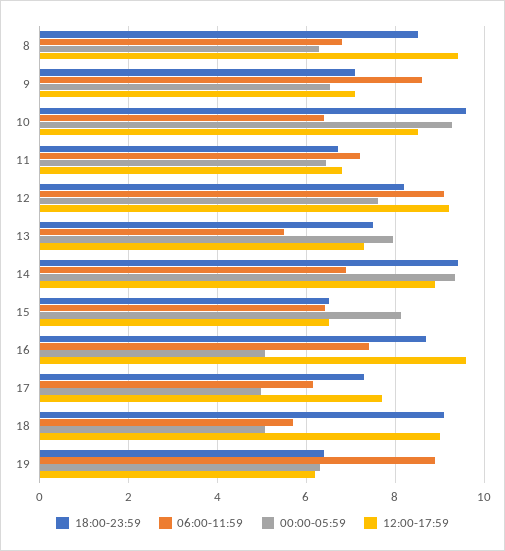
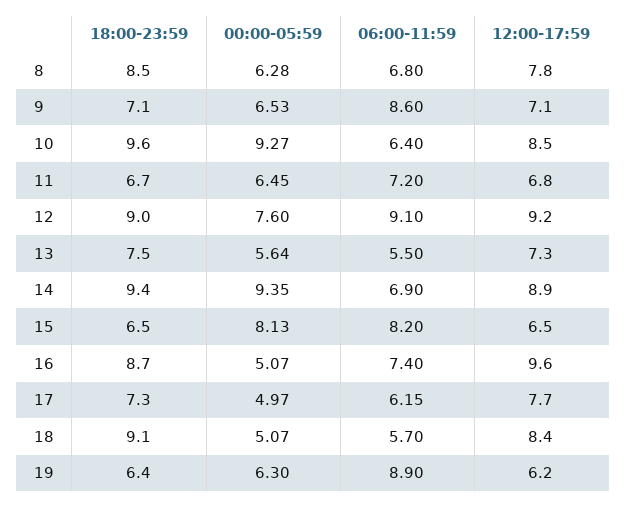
12:00-17:59, 8: 9.4 -> 7.8
18:00-23:59, 12: 8.2 -> 9
00:00-05:59, 13: 8 -> 5.64
06:00-11:59, 15: 6.4 -> 8.2
12:00-17:59, 18: 9 -> 8.4

